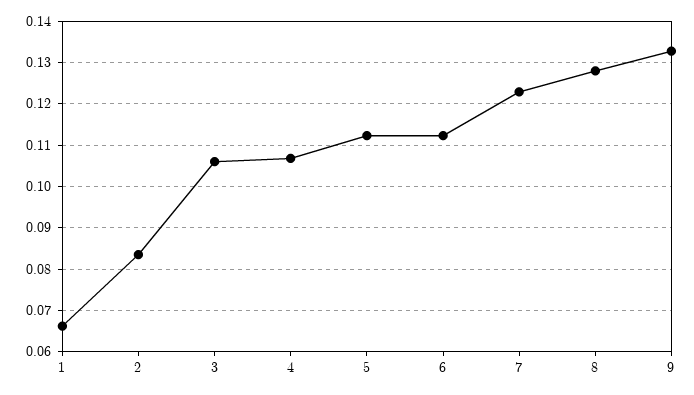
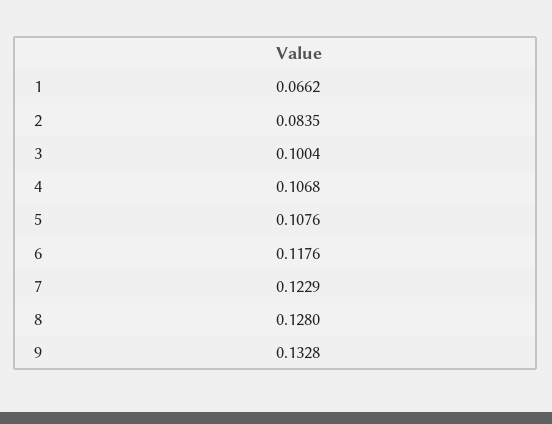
3: 0.106 -> 0.1004
5: 0.112 -> 0.1076
6: 0.112 -> 0.1176

